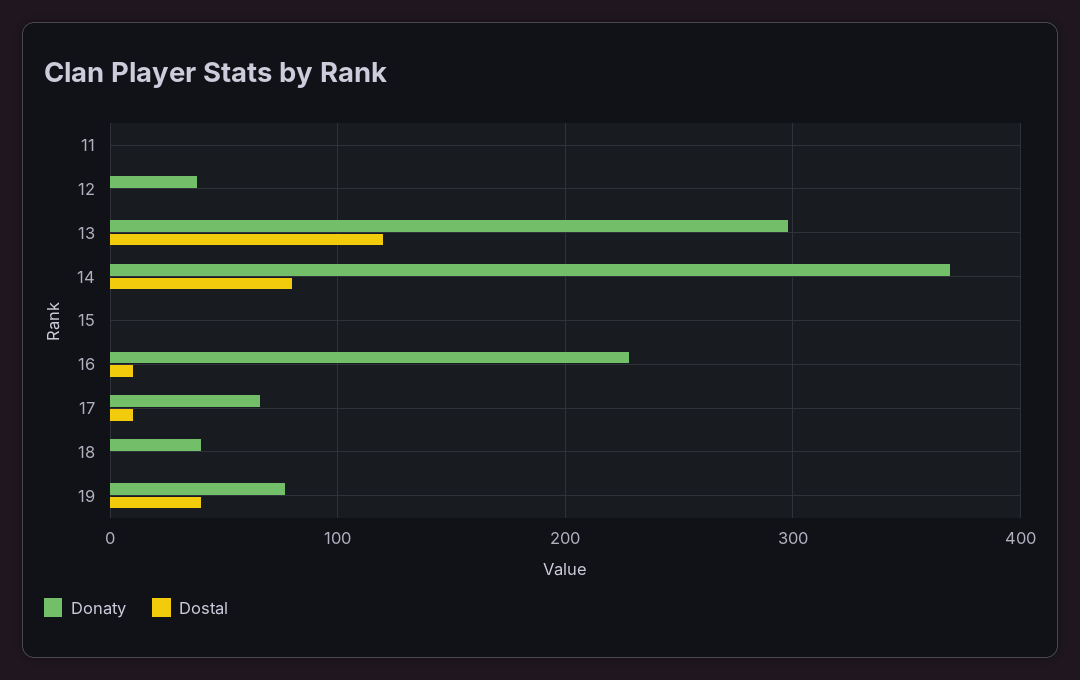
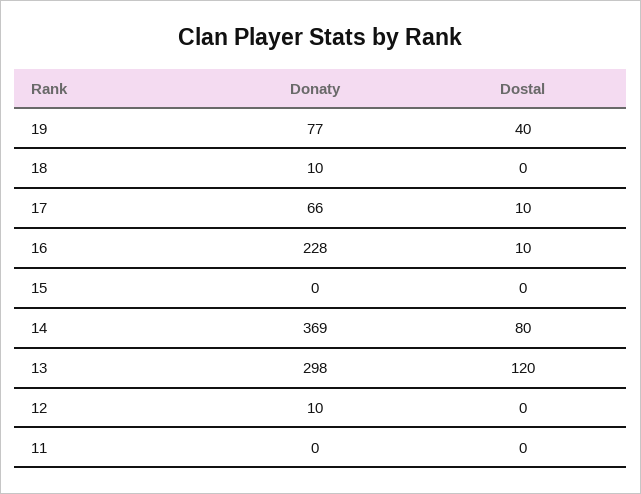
Donaty, 12: 40 -> 10
Donaty, 18: 40 -> 10

